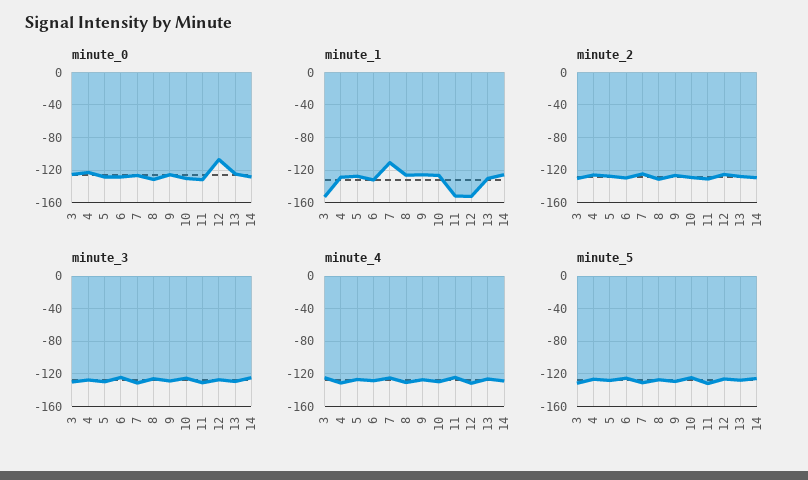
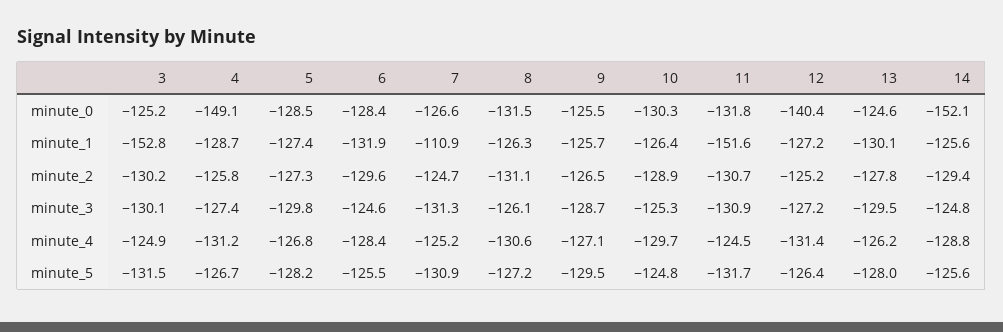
minute_0, 4: -120 -> -149.1
minute_0, 12: -110 -> -140.4
minute_0, 14: -130 -> -152.1
minute_1, 12: -150 -> -127.2

